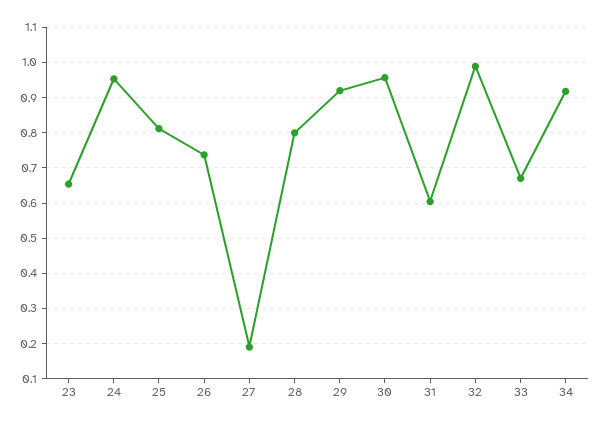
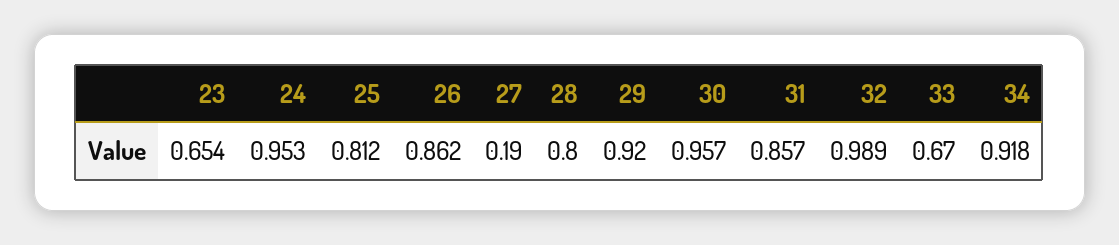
26: 0.74 -> 0.862
31: 0.6 -> 0.857

